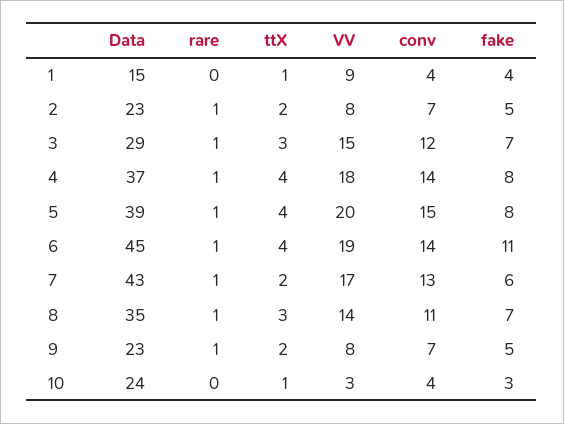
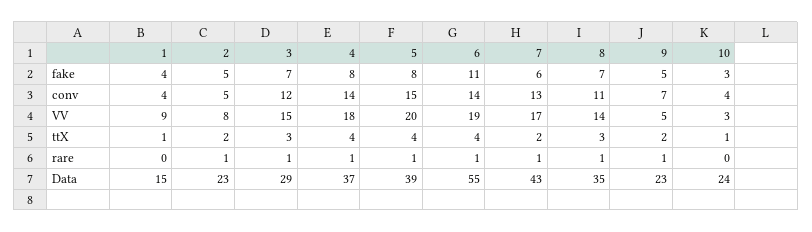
conv, 2: 7 -> 5
Data, 6: 45 -> 55
VV, 9: 8 -> 5

